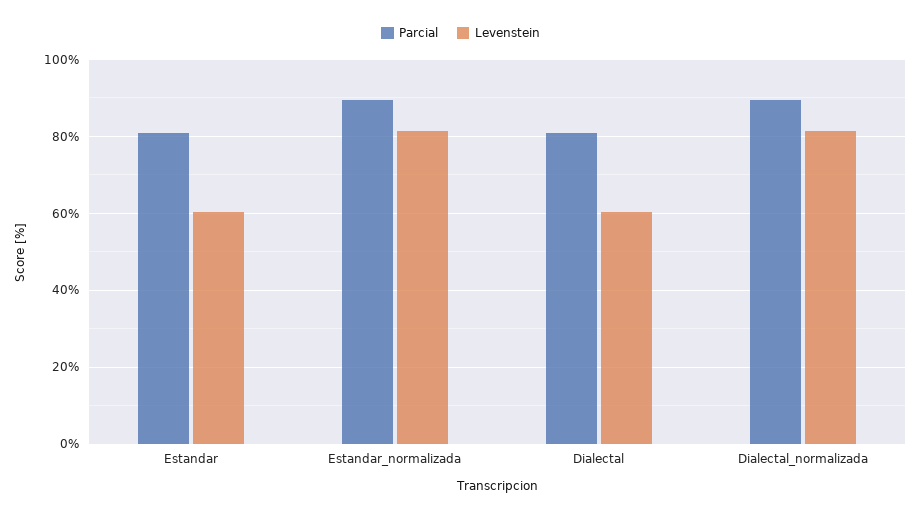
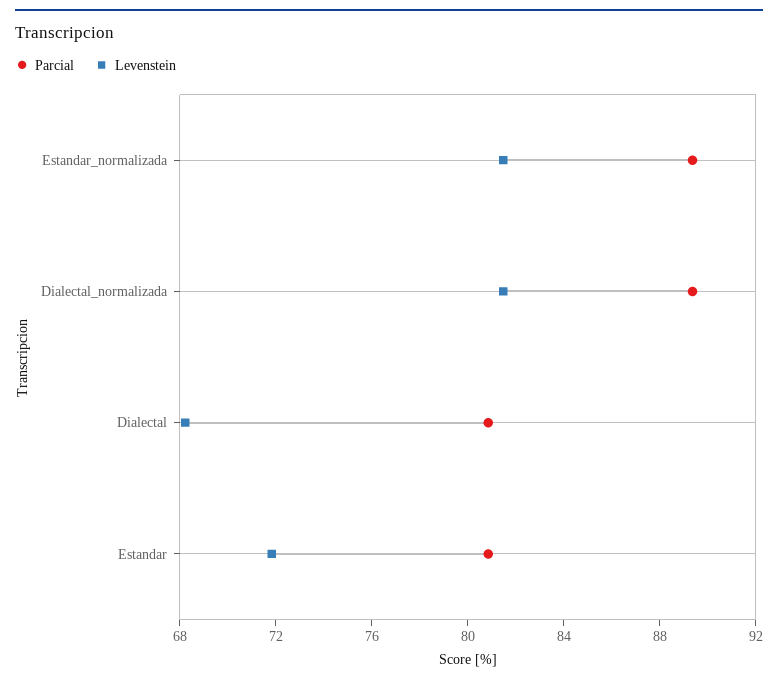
Levenstein, Estandar: 60 -> 72
Levenstein, Dialectal: 60 -> 68

